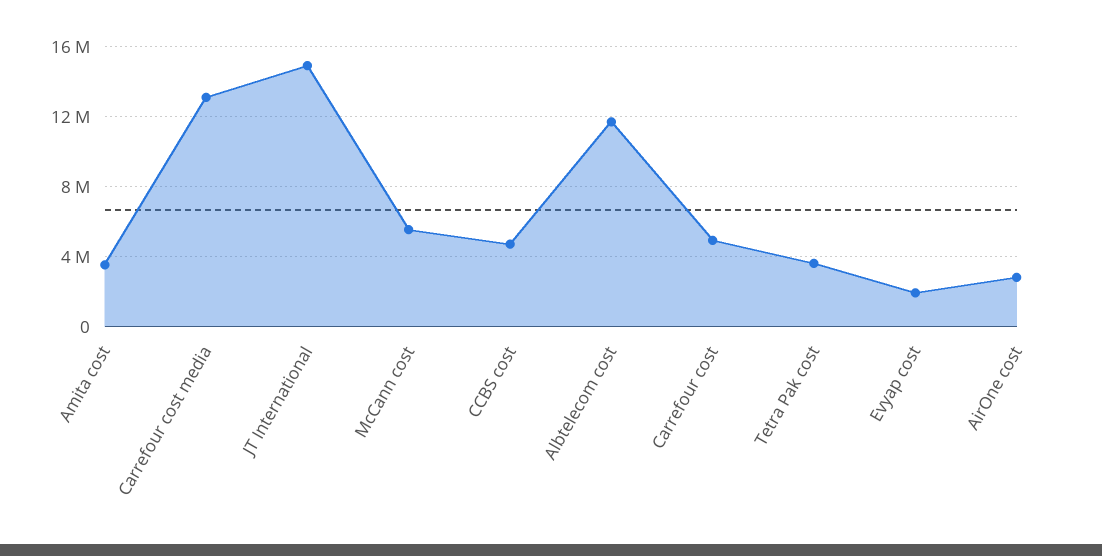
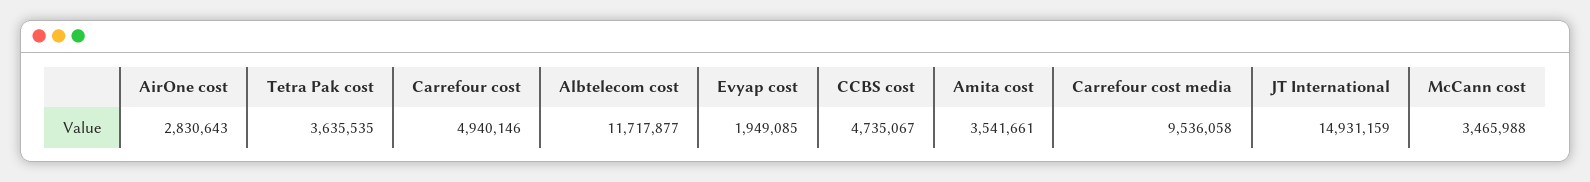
Carrefour cost media: 13000000 -> 9536058
McCann cost: 5500000 -> 3465988

